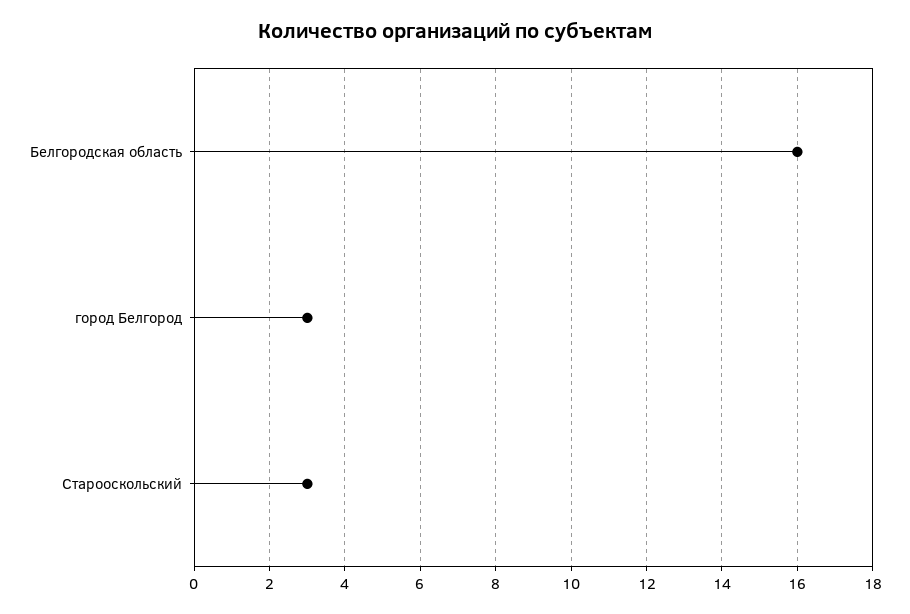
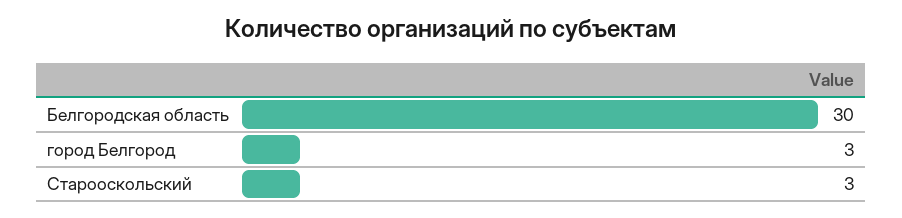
Белгородская область: 16 -> 30

